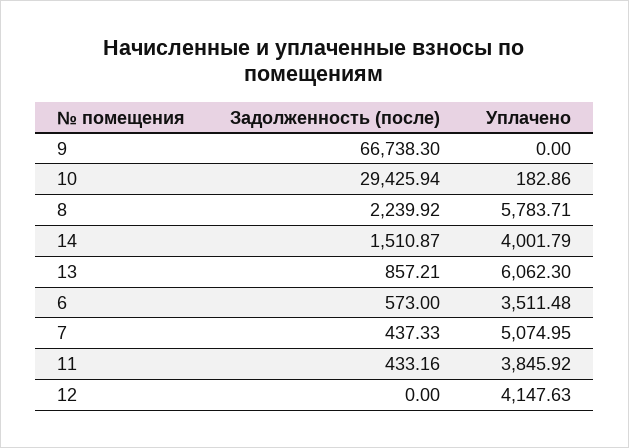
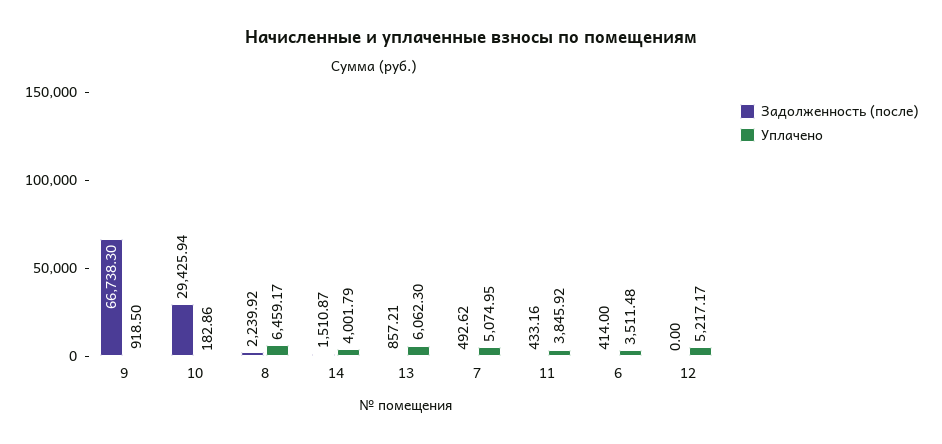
Уплачено, 9: 0 -> 918.5
Уплачено, 8: 5783.71 -> 6459.17
Задолженность (после), 6: 573 -> 414
Задолженность (после), 7: 437.33 -> 492.62
Уплачено, 12: 4147.63 -> 5217.17

